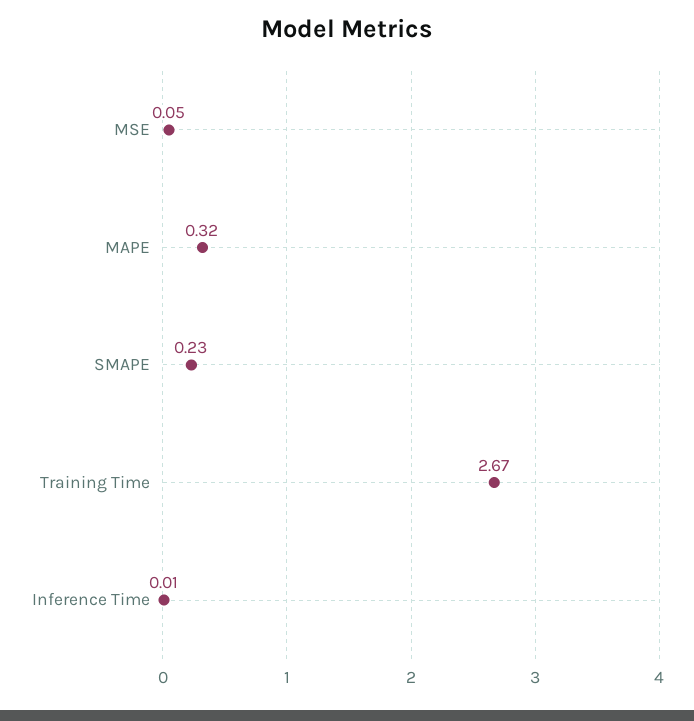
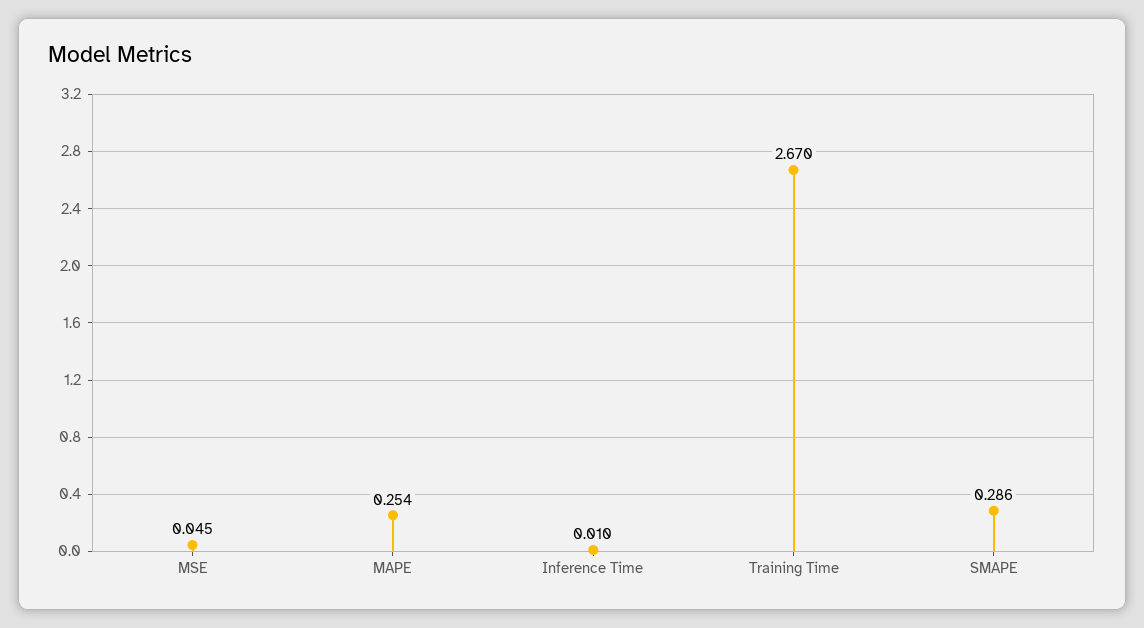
MAPE: 0.32 -> 0.254
SMAPE: 0.23 -> 0.286

